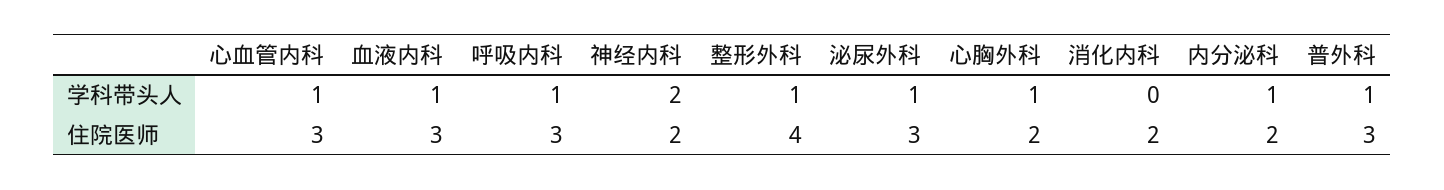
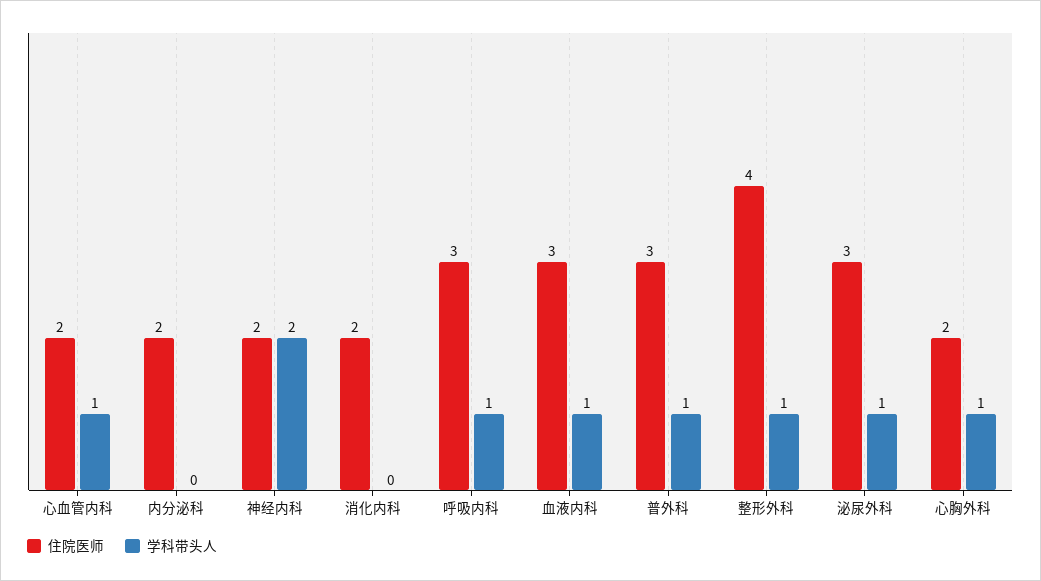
学科带头人, 内分泌科: 1 -> 0
住院医师, 心血管内科: 3 -> 2

